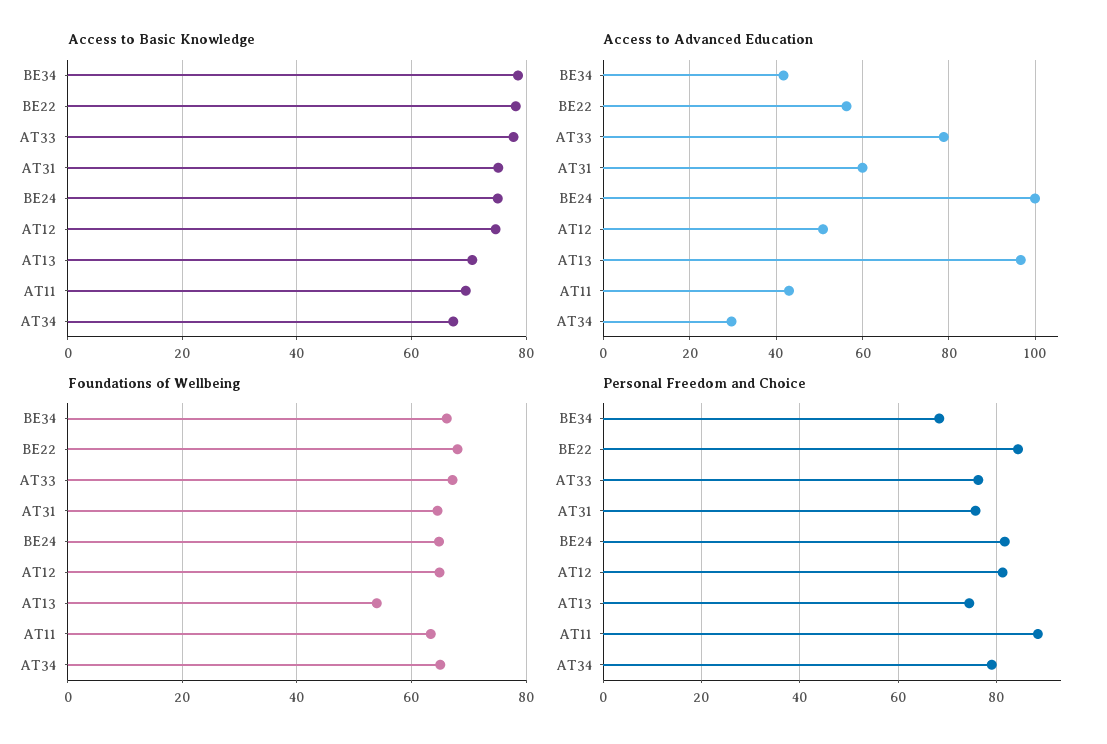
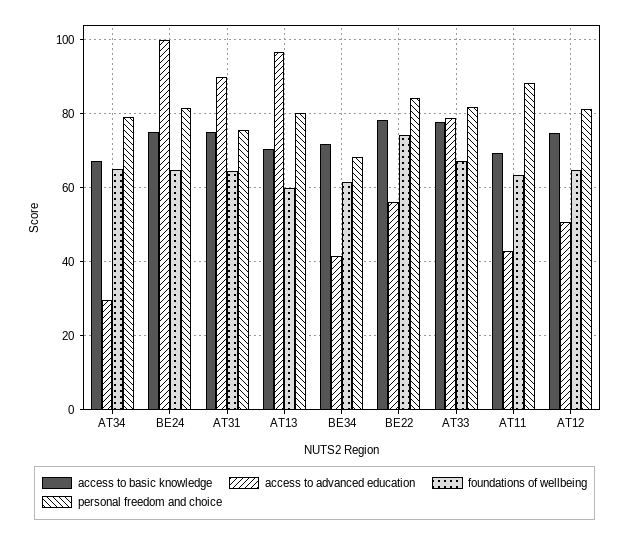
Access to Basic Knowledge, BE34: 78 -> 72
Access to Advanced Education, AT31: 60 -> 90
Foundations of Wellbeing, BE34: 66 -> 62
Foundations of Wellbeing, BE22: 68 -> 74
Foundations of Wellbeing, AT13: 54 -> 60
Personal Freedom and Choice, AT33: 76 -> 82
Personal Freedom and Choice, AT13: 74 -> 80

